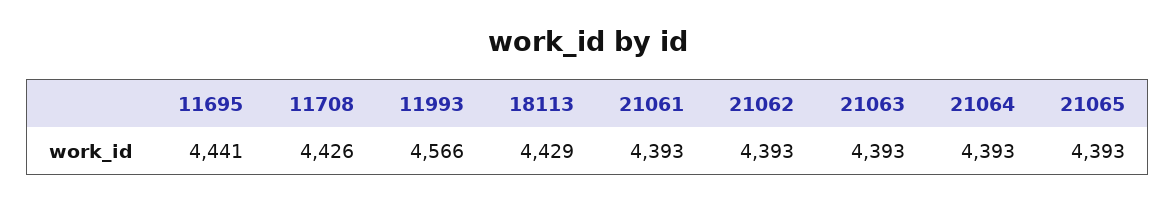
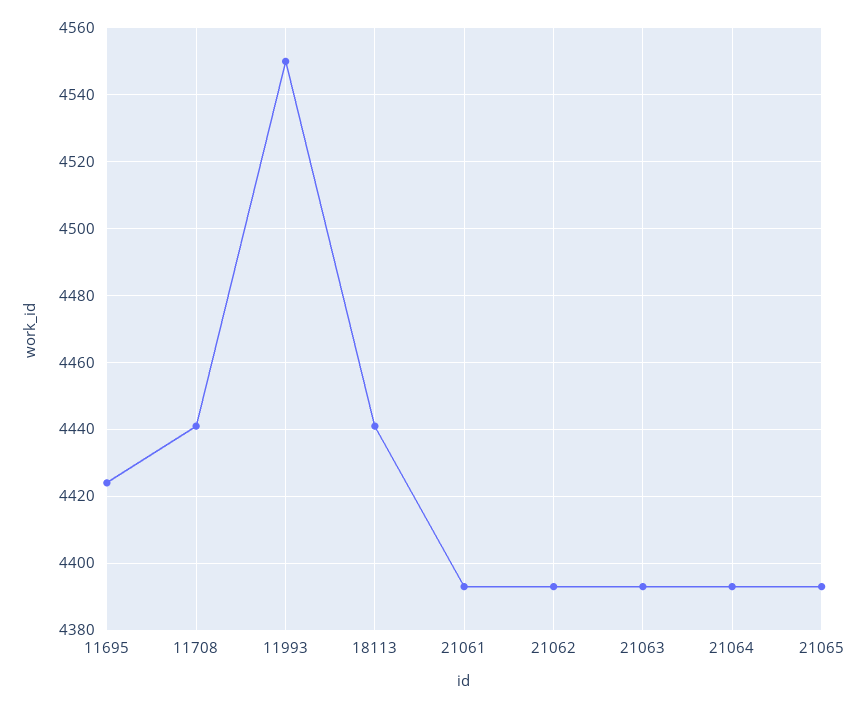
11695: 4441 -> 4425
11708: 4426 -> 4440
11993: 4566 -> 4550
18113: 4429 -> 4440

